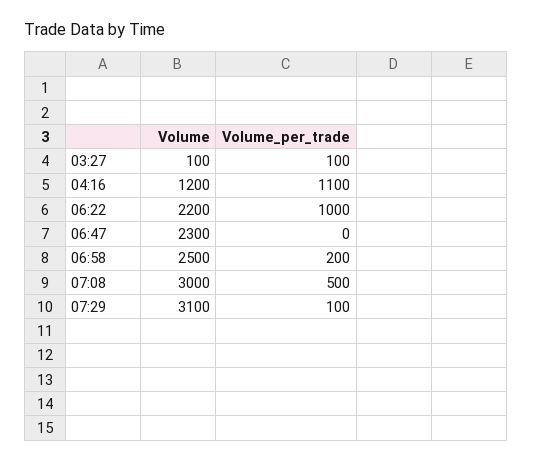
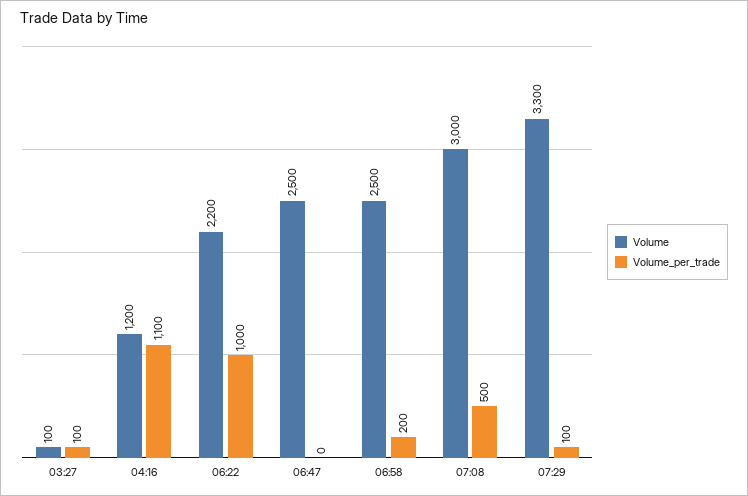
Volume, 06:47: 2300 -> 2500
Volume, 07:29: 3100 -> 3300

